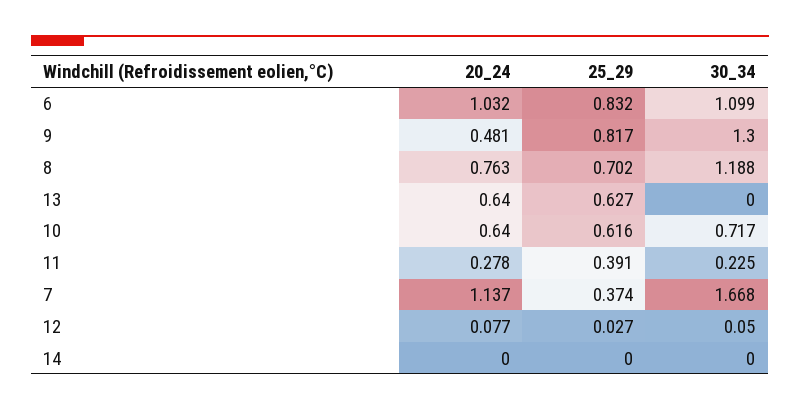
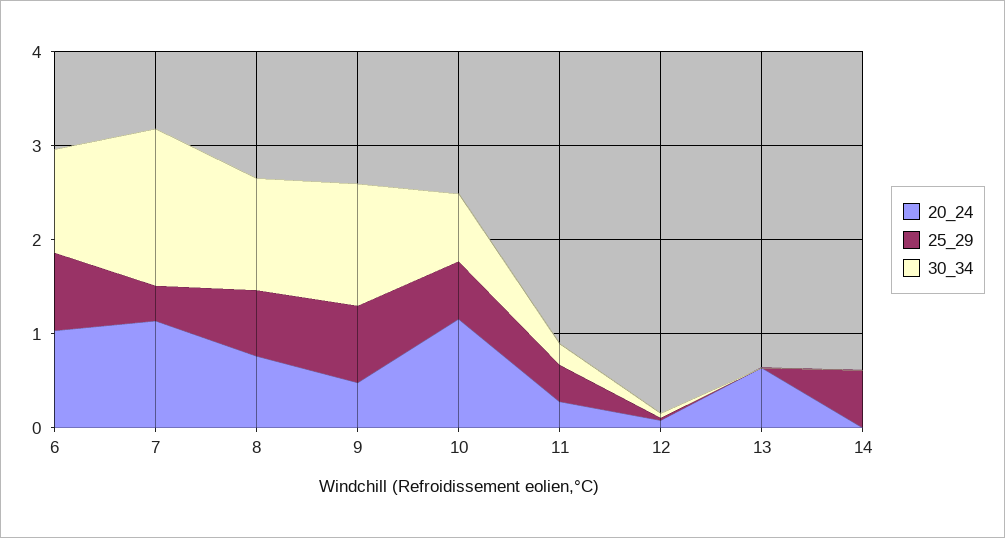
25_29, 13: 0.627 -> 0
20_24, 10: 0.64 -> 1.2
25_29, 14: 0 -> 0.6

